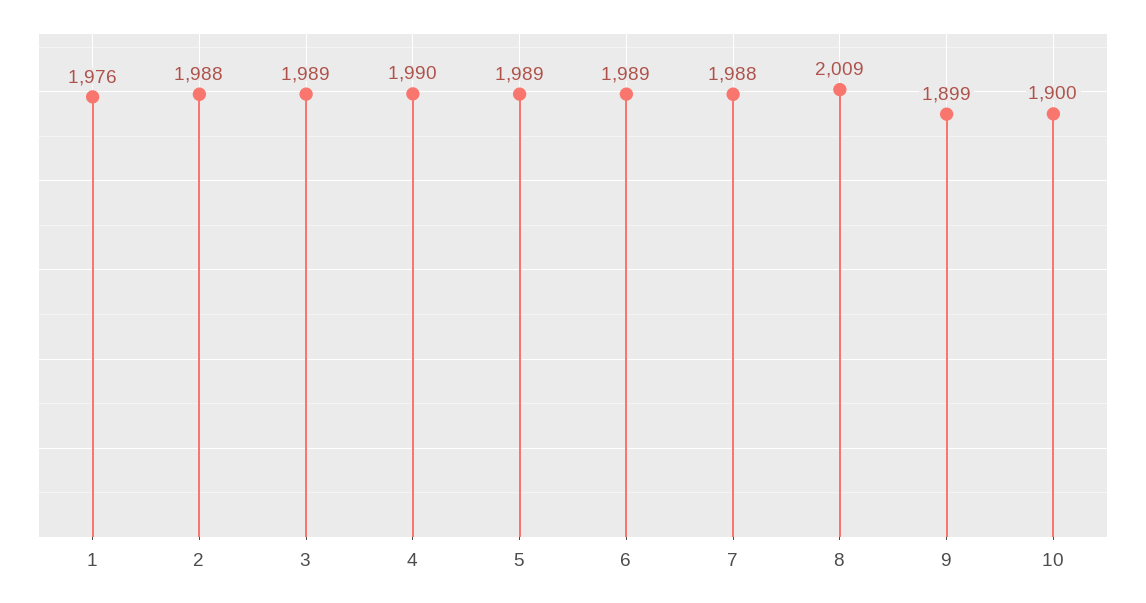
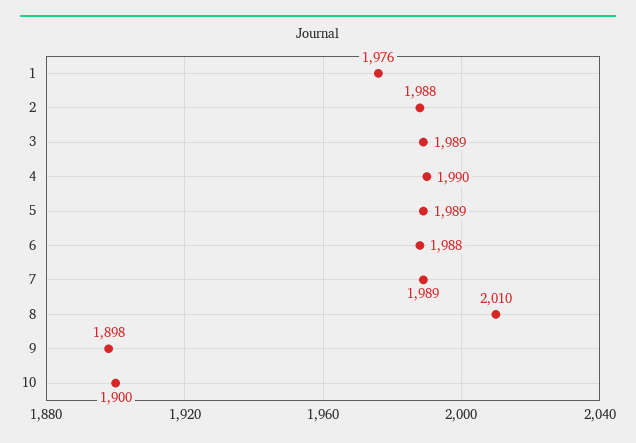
6: 1989 -> 1988
7: 1988 -> 1989
8: 2009 -> 2010
9: 1899 -> 1898

